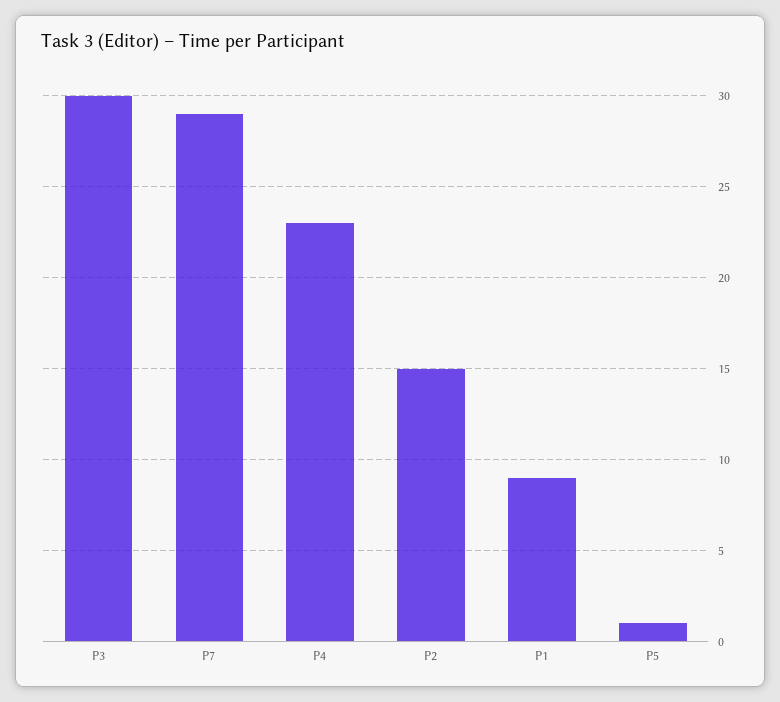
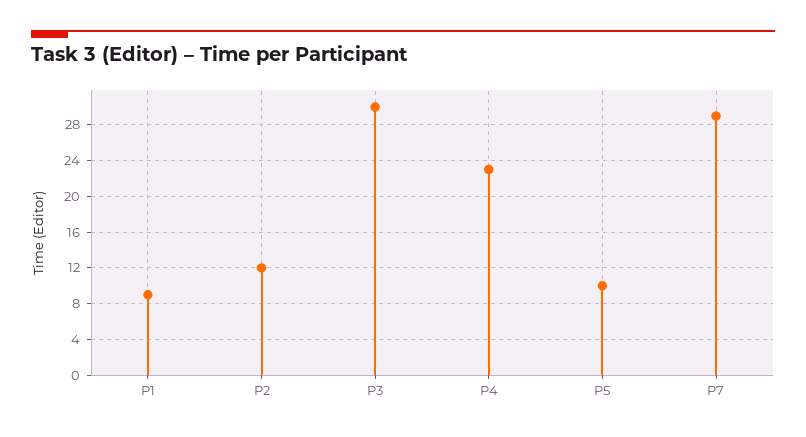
P2: 15 -> 12
P5: 1 -> 10

